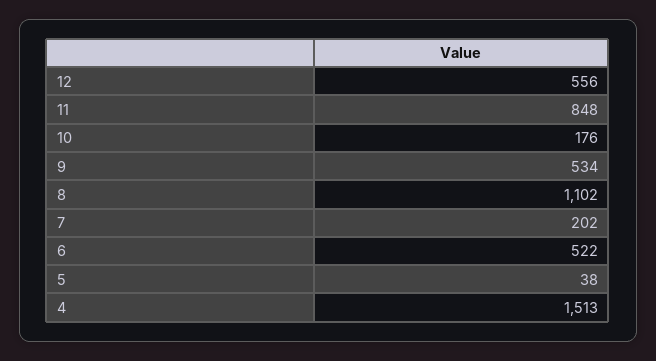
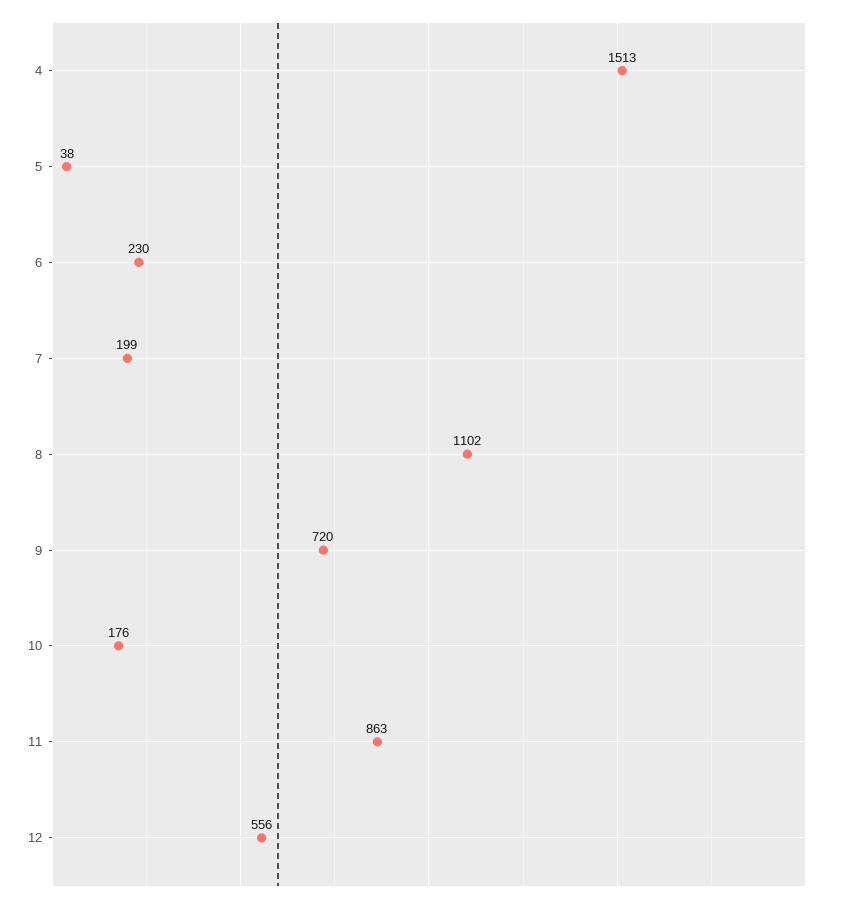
11: 848 -> 863
9: 534 -> 720
7: 202 -> 199
6: 522 -> 230

